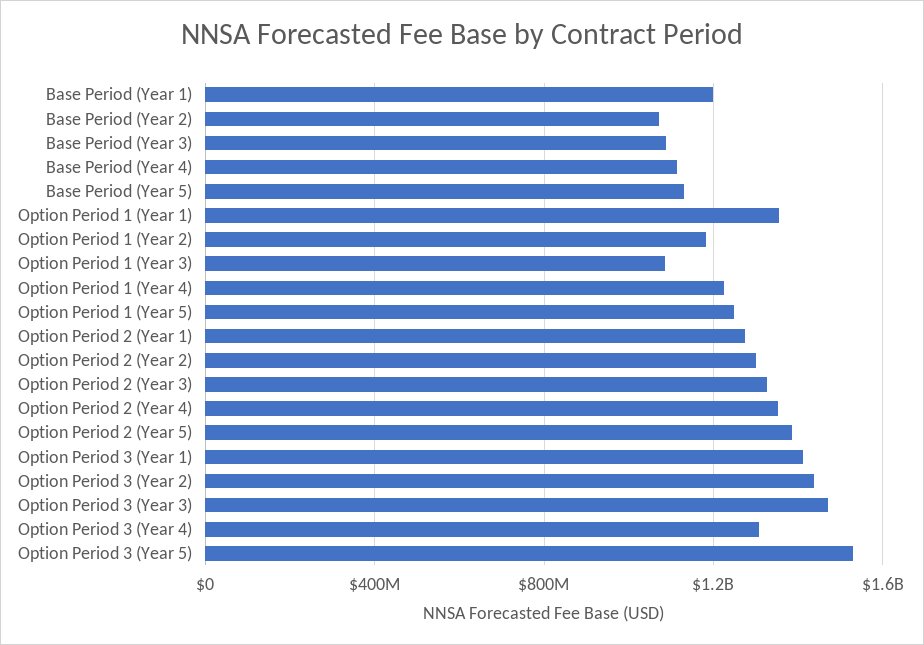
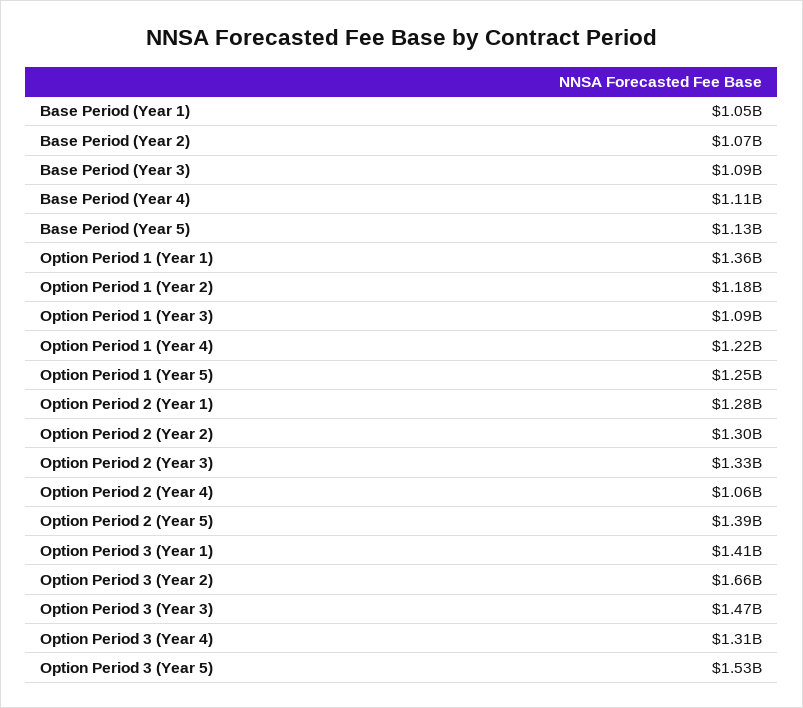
Base Period (Year 1): 1200000000 -> 1050000000
Option Period 2 (Year 4): 1350000000 -> 1060000000
Option Period 3 (Year 2): 1450000000 -> 1660000000

